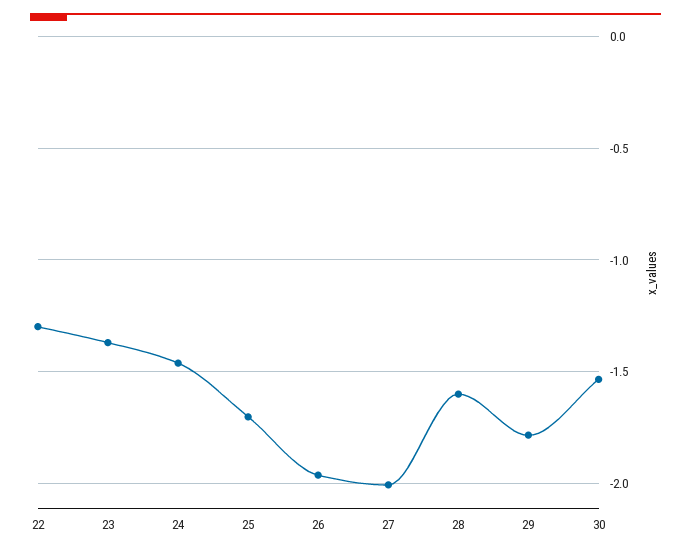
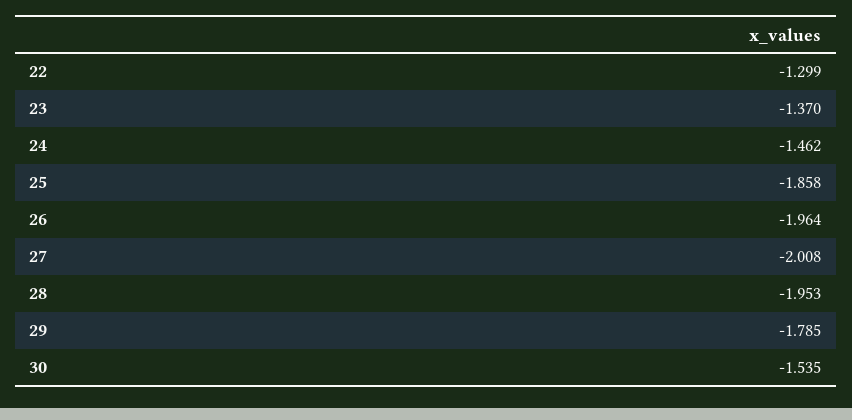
25: -1.7 -> -1.858
28: -1.6 -> -1.953

